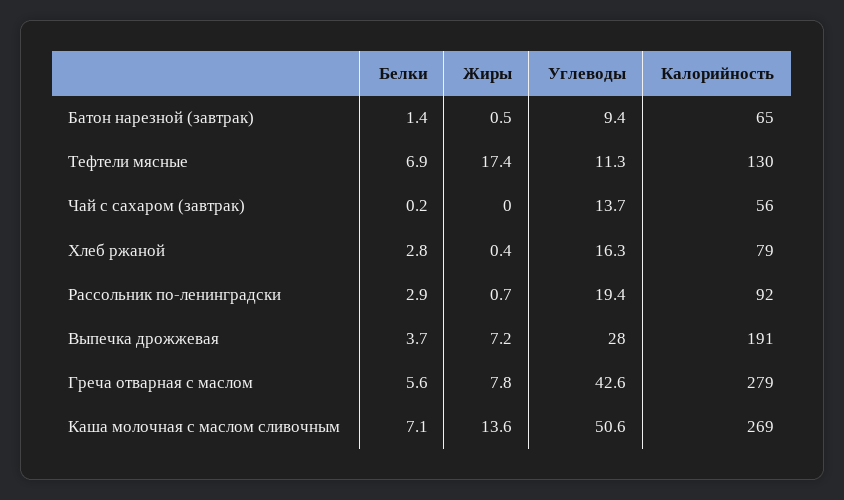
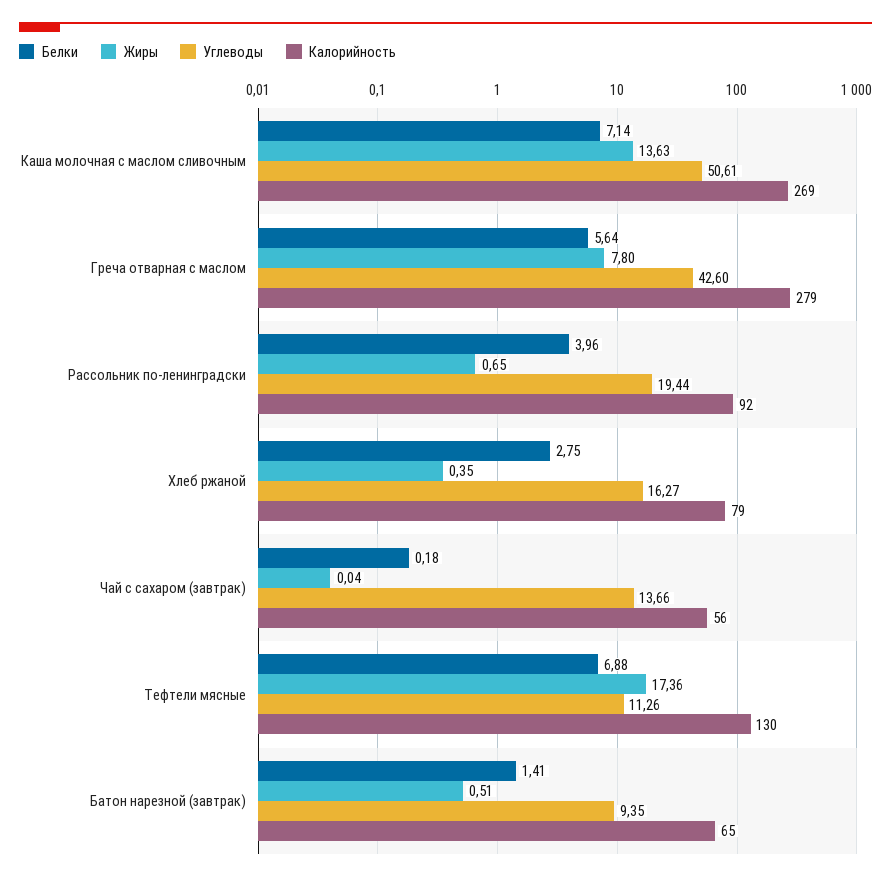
Белки, Рассольник по-ленинградски: 2.9 -> 3.96
Белки, Выпечка дрожжевая: 3.7 -> none
Жиры, Выпечка дрожжевая: 7.2 -> none
Углеводы, Выпечка дрожжевая: 28 -> none
Калорийность, Выпечка дрожжевая: 191 -> none

